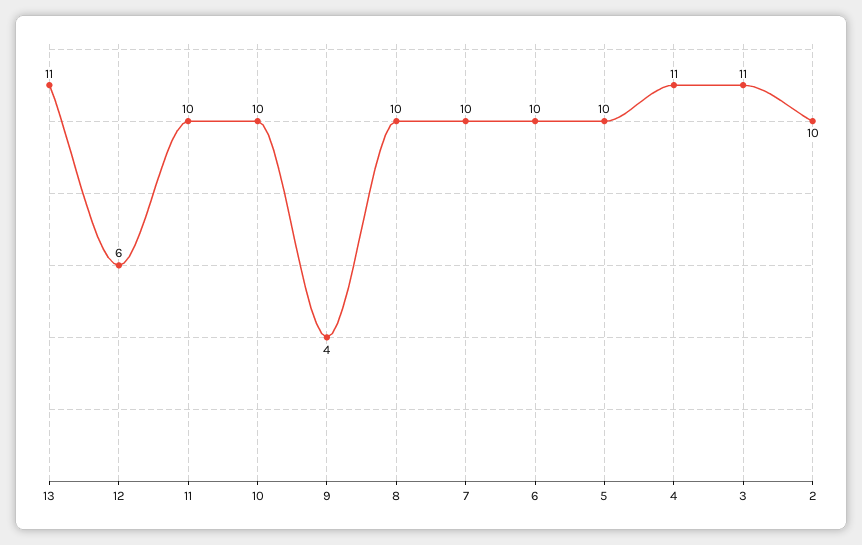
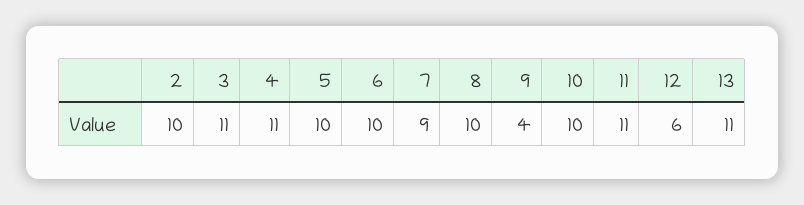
11: 10 -> 11
7: 10 -> 9

